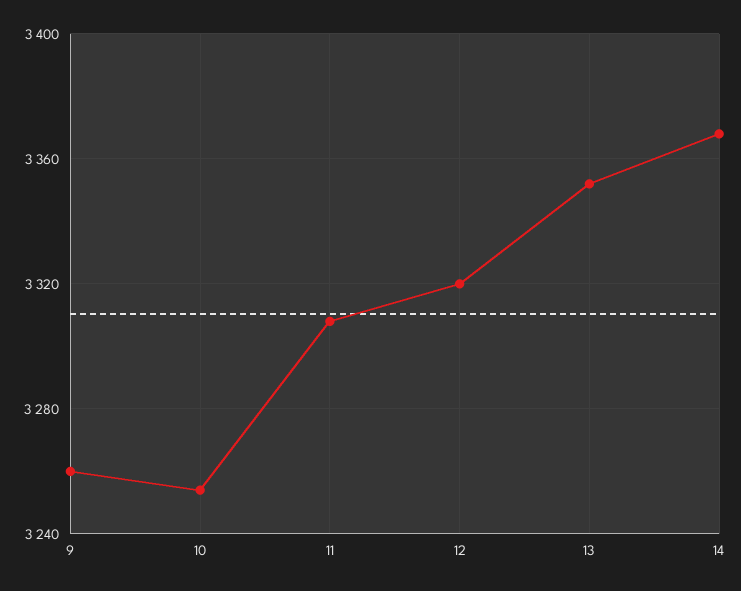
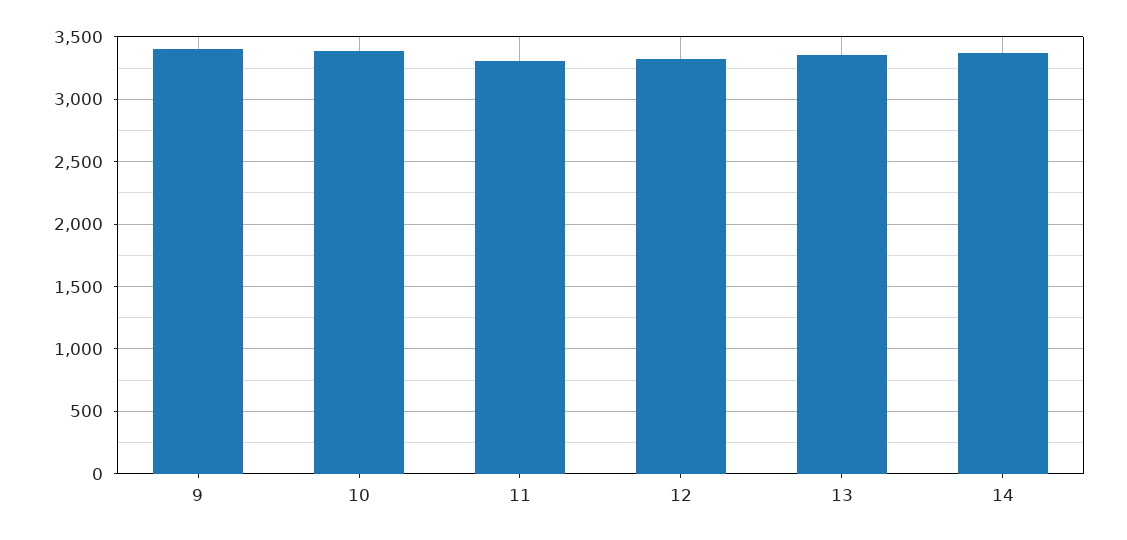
9: 3260 -> 3400
10: 3255 -> 3400

